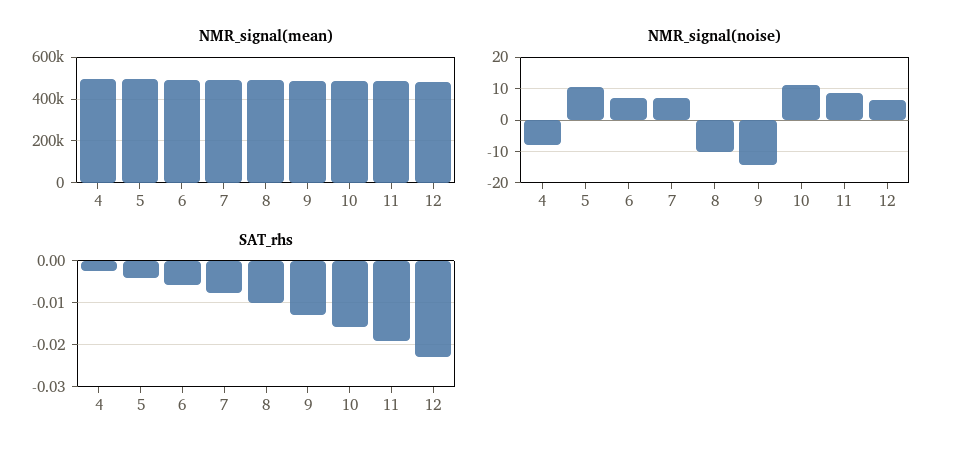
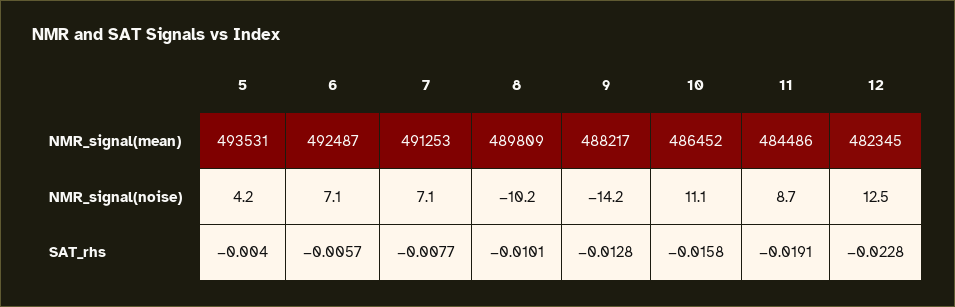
NMR_signal(mean), 4: 500000 -> none
NMR_signal(noise), 4: -8 -> none
NMR_signal(noise), 5: 10 -> 4.2
NMR_signal(noise), 12: 6 -> 12.5
SAT_rhs, 4: -0.002 -> none

